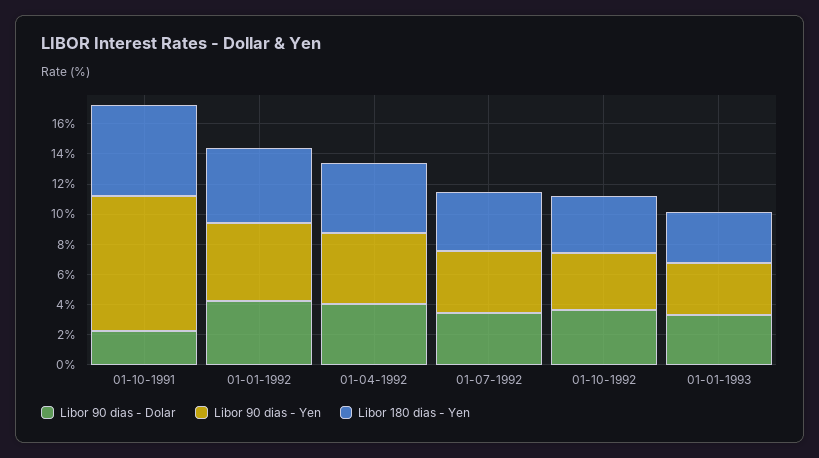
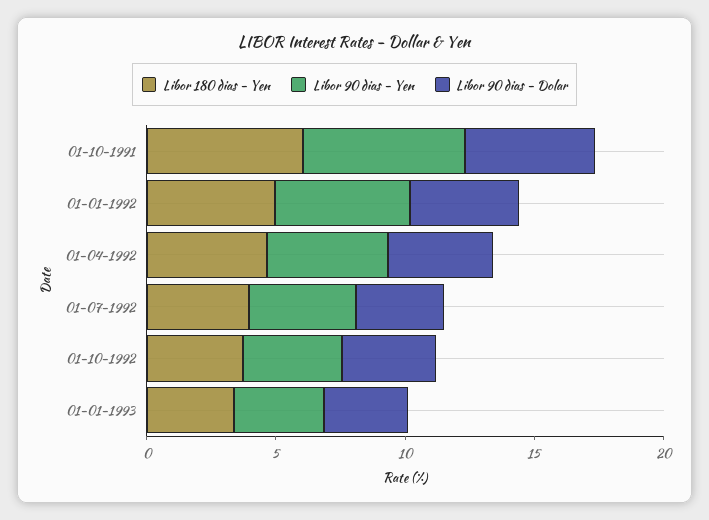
Libor 90 dias - Dolar, 01-10-1991: 2 -> 5
Libor 90 dias - Yen, 01-10-1991: 9 -> 6

